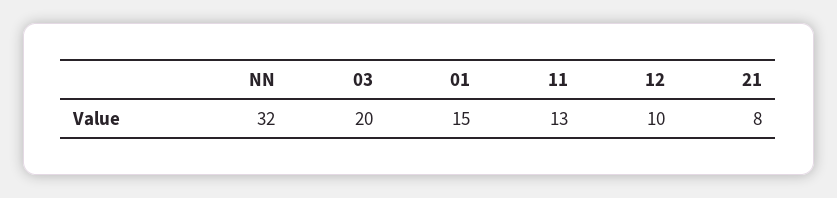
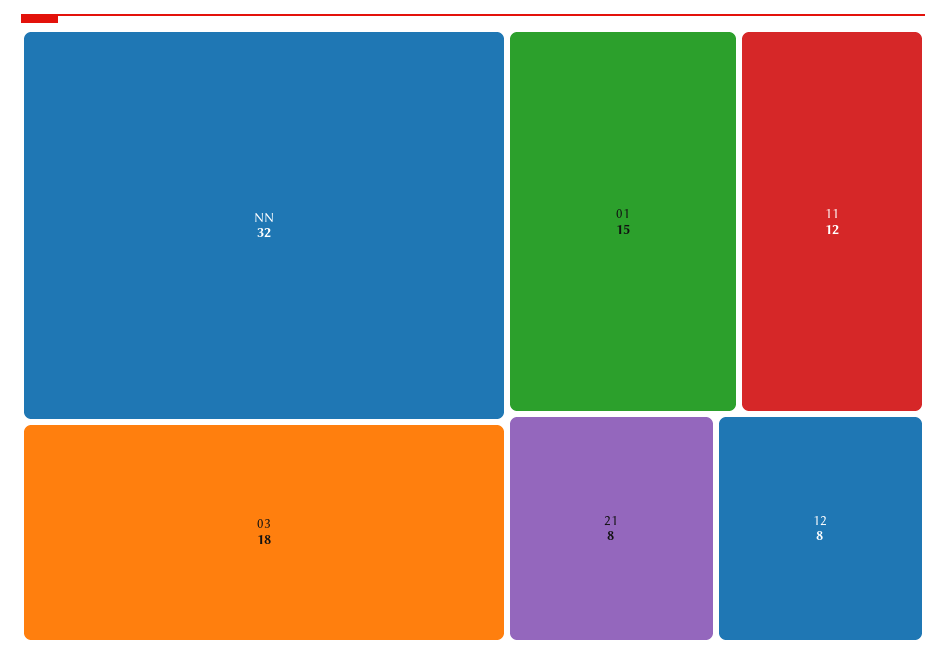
03: 20 -> 18
11: 13 -> 12
12: 10 -> 8

